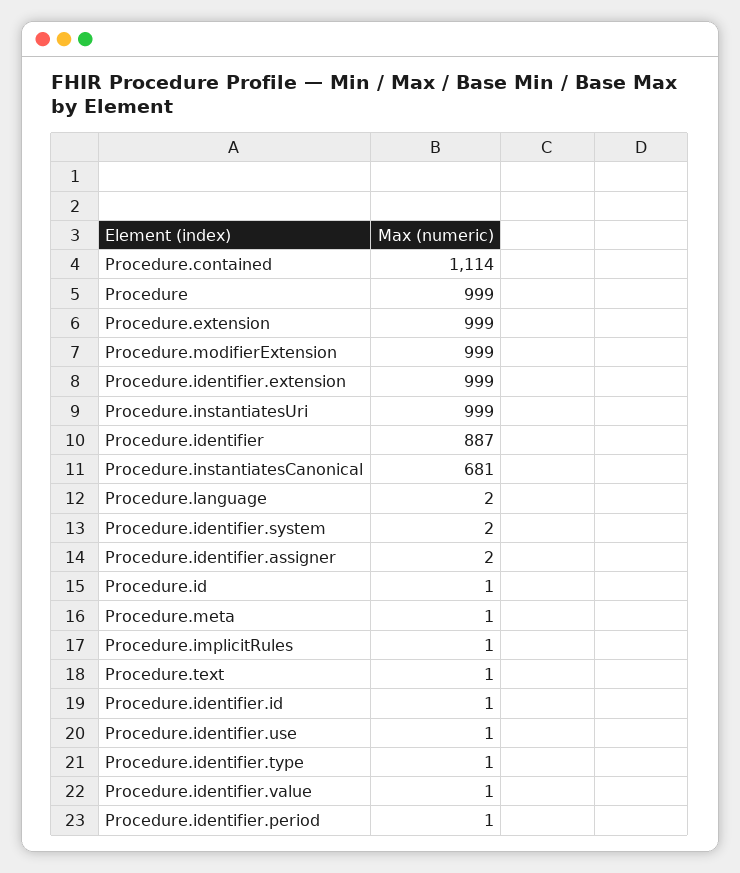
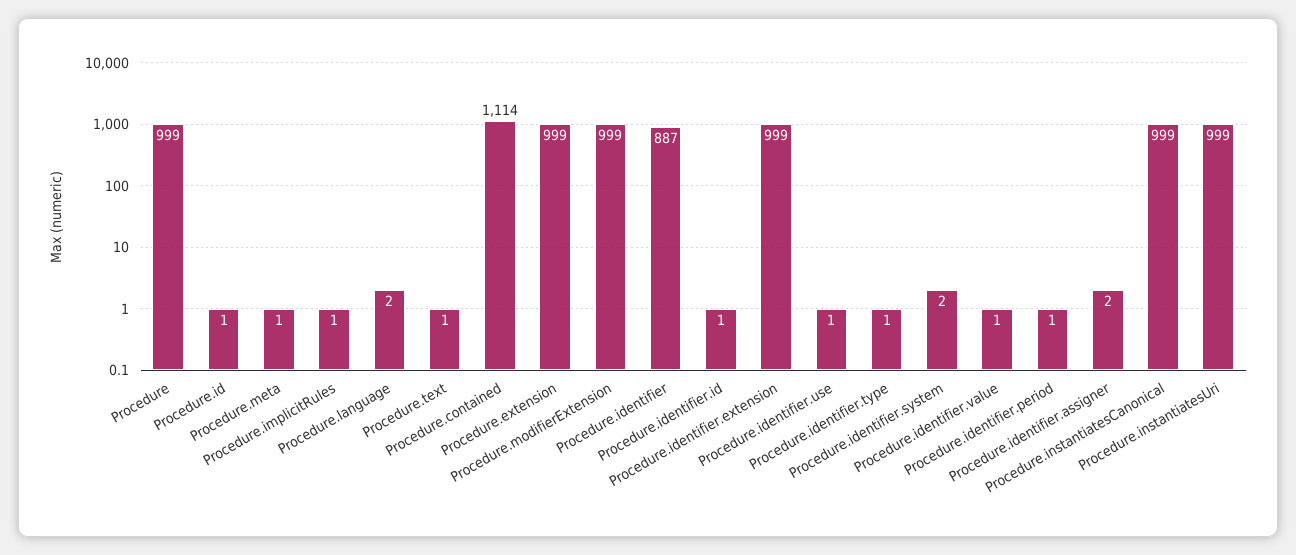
Procedure.instantiatesCanonical: 681 -> 999

